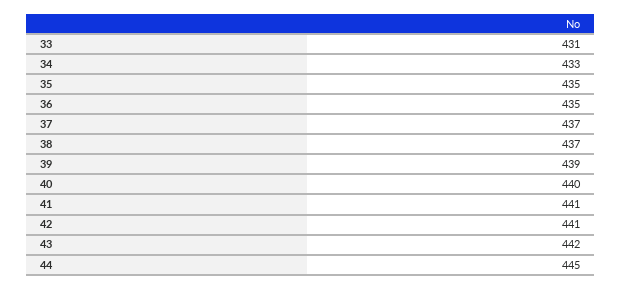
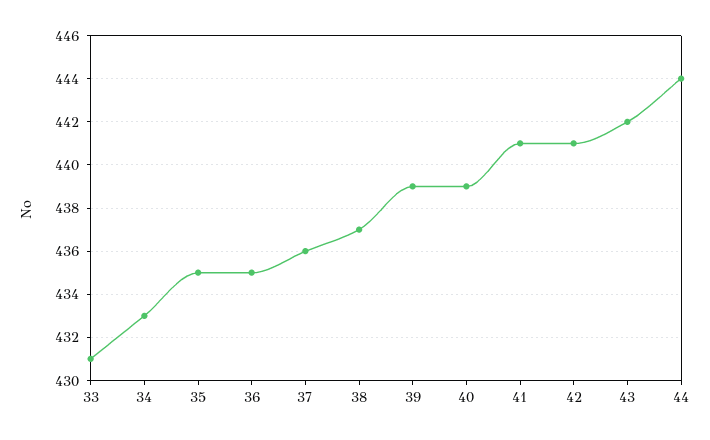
37: 437 -> 436
40: 440 -> 439
44: 445 -> 444

